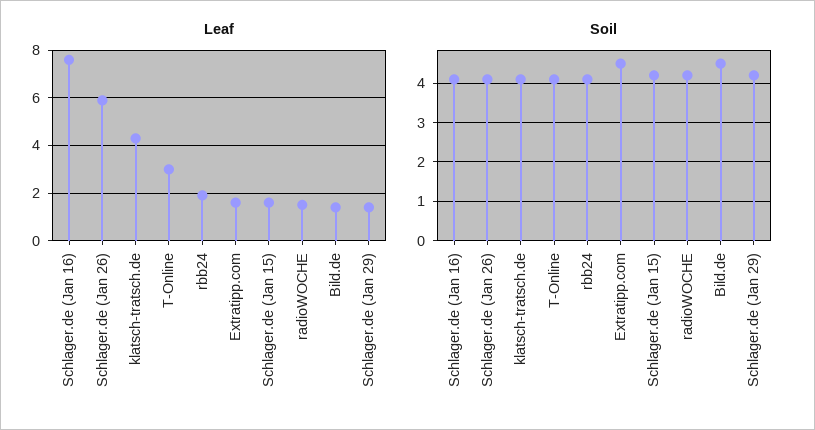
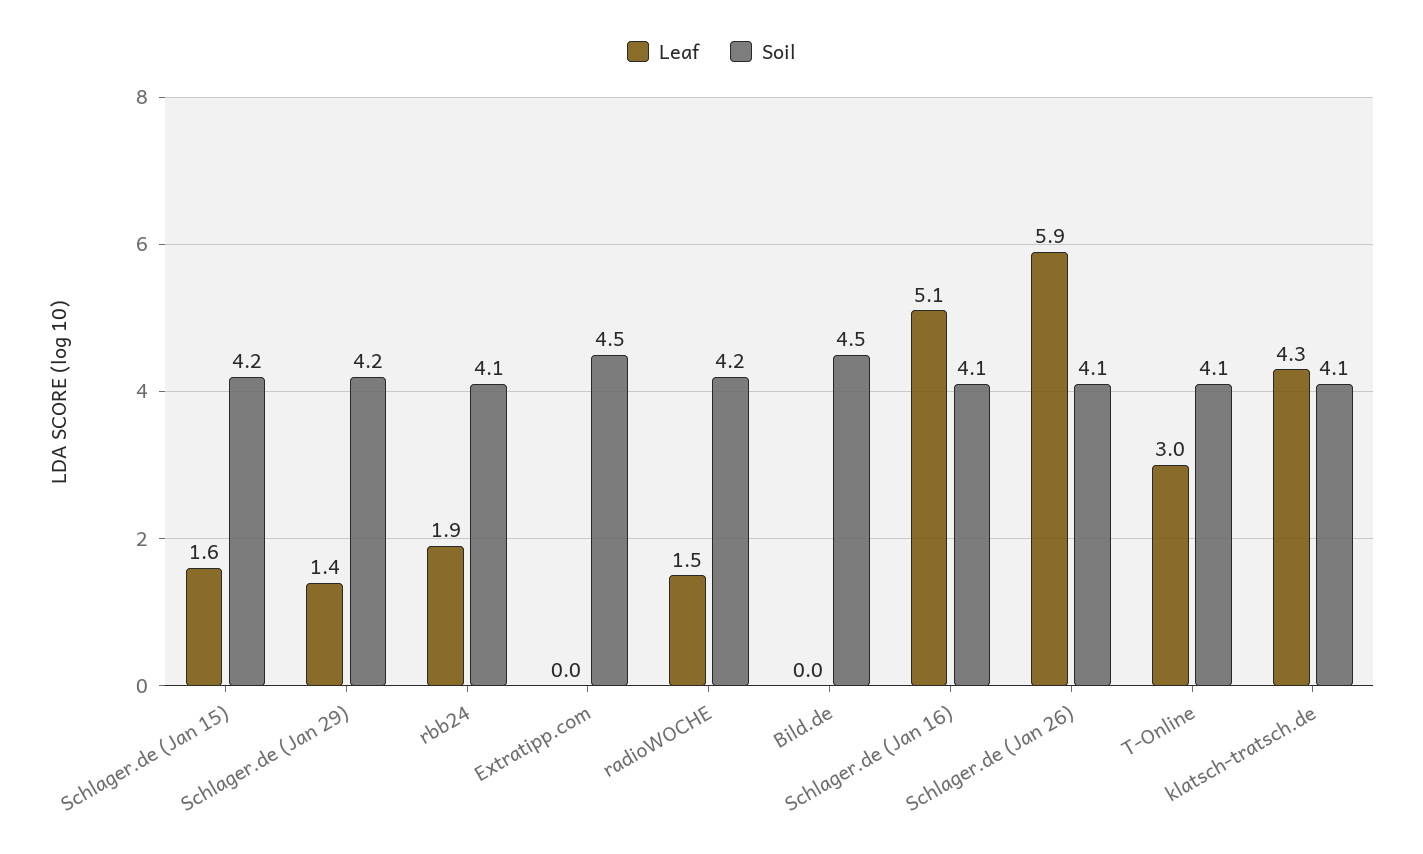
Leaf, Schlager.de (Jan 16): 7.5 -> 5.1
Leaf, Extratipp.com: 1.5 -> 0
Leaf, Bild.de: 1.5 -> 0

